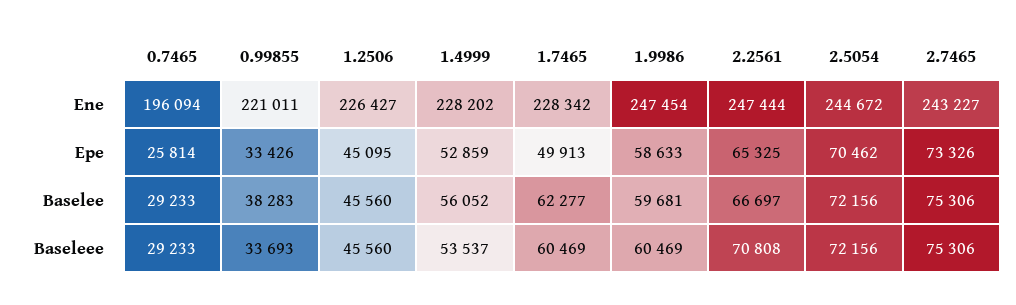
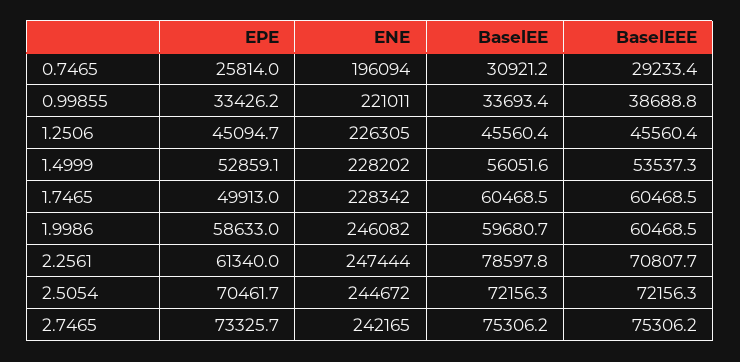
1.2506, Ene: 226427 -> 226305
1.9986, Ene: 247454 -> 246082
2.7465, Ene: 243227 -> 242165
2.2561, Epe: 65325 -> 61340
0.7465, Baselee: 29233 -> 30921.2
0.99855, Baselee: 38283 -> 33693.4
1.7465, Baselee: 62277 -> 60468.5
2.2561, Baselee: 66697 -> 78597.8
0.99855, Baseleee: 33693 -> 38688.8

